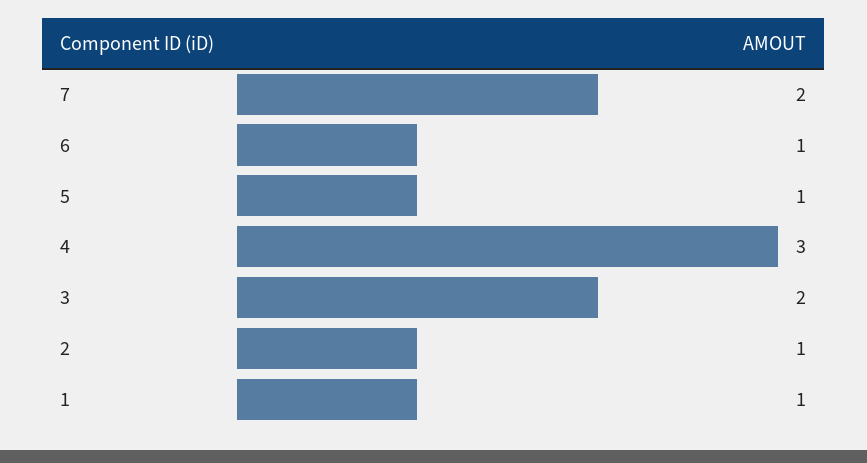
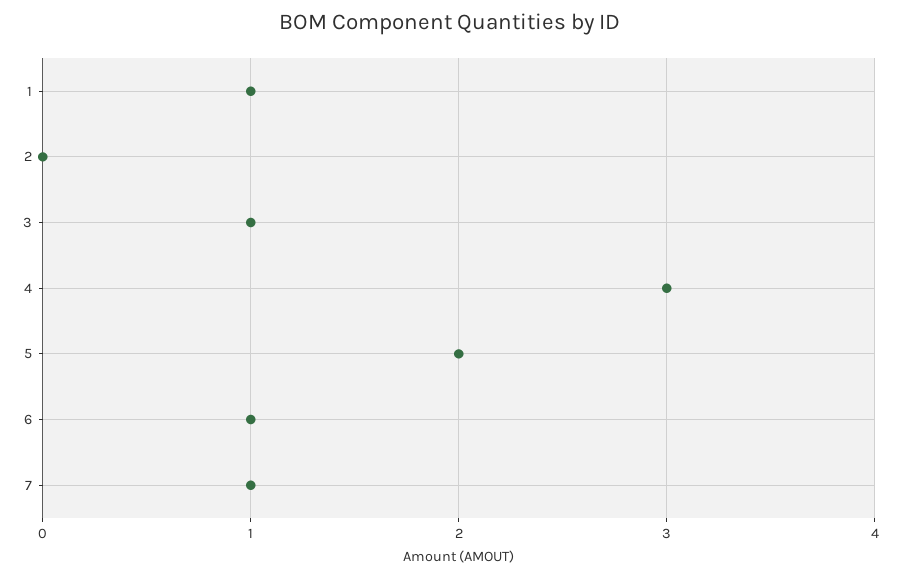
7: 2 -> 1
5: 1 -> 2
3: 2 -> 1
2: 1 -> 0

